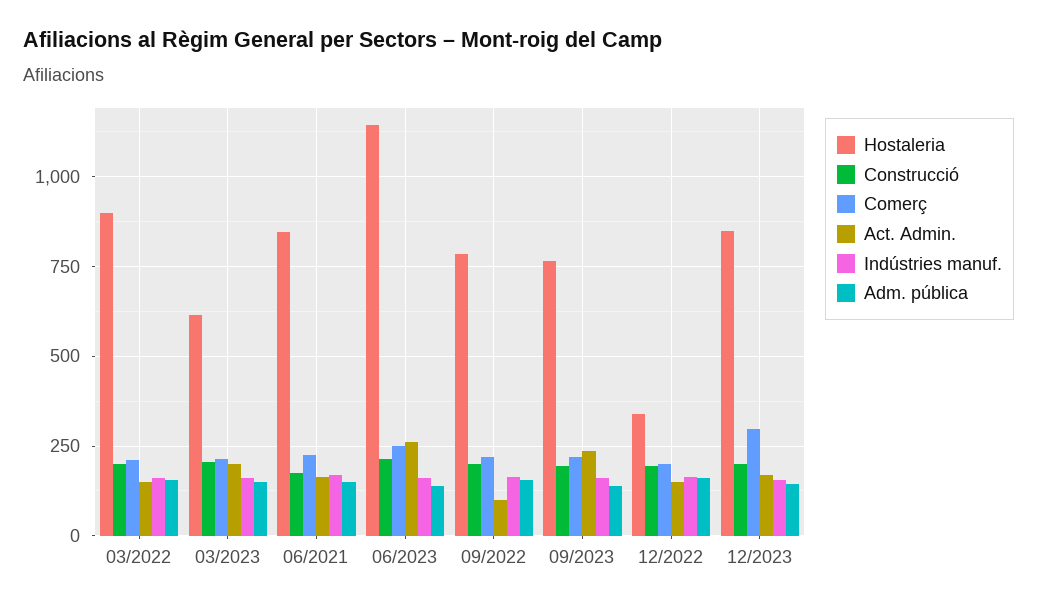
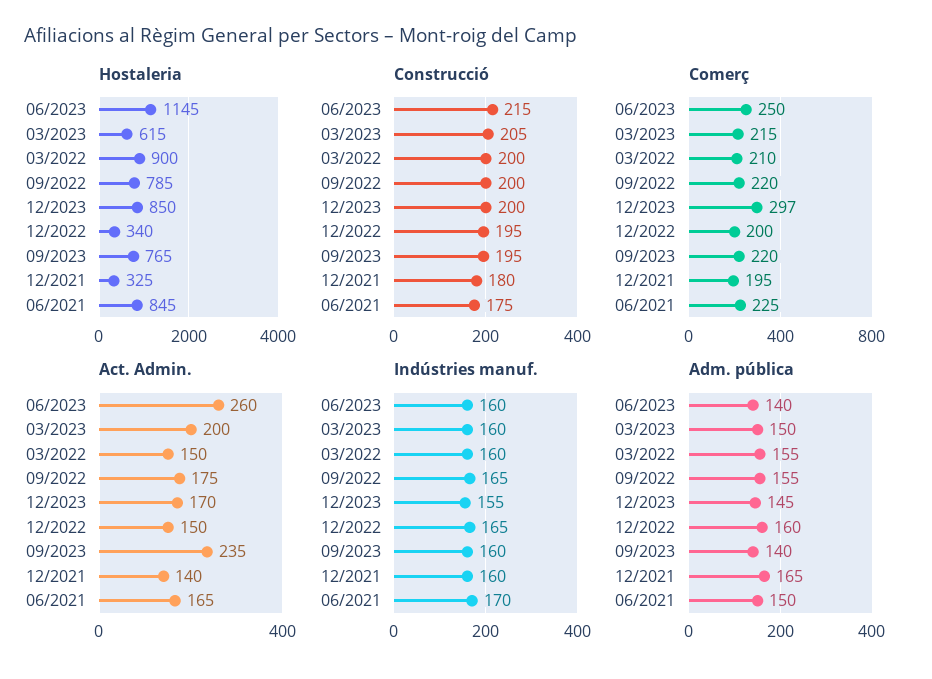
Act. Admin., 09/2022: 100 -> 175
Hostaleria, 12/2021: none -> 325
Construcció, 12/2021: none -> 180
Comerç, 12/2021: none -> 195
Act. Admin., 12/2021: none -> 140
Indústries manuf., 12/2021: none -> 160
Adm. pública, 12/2021: none -> 165

